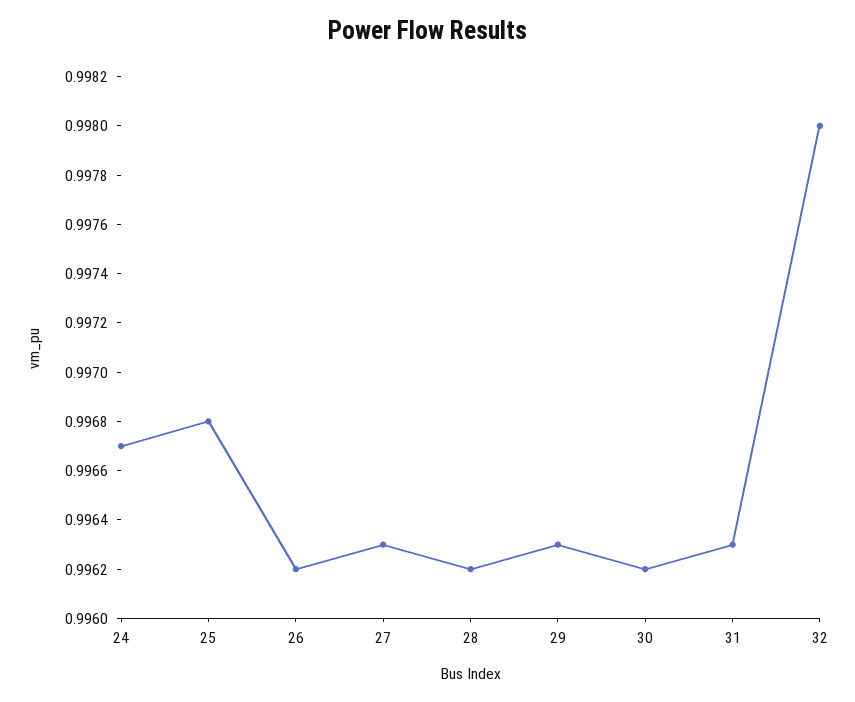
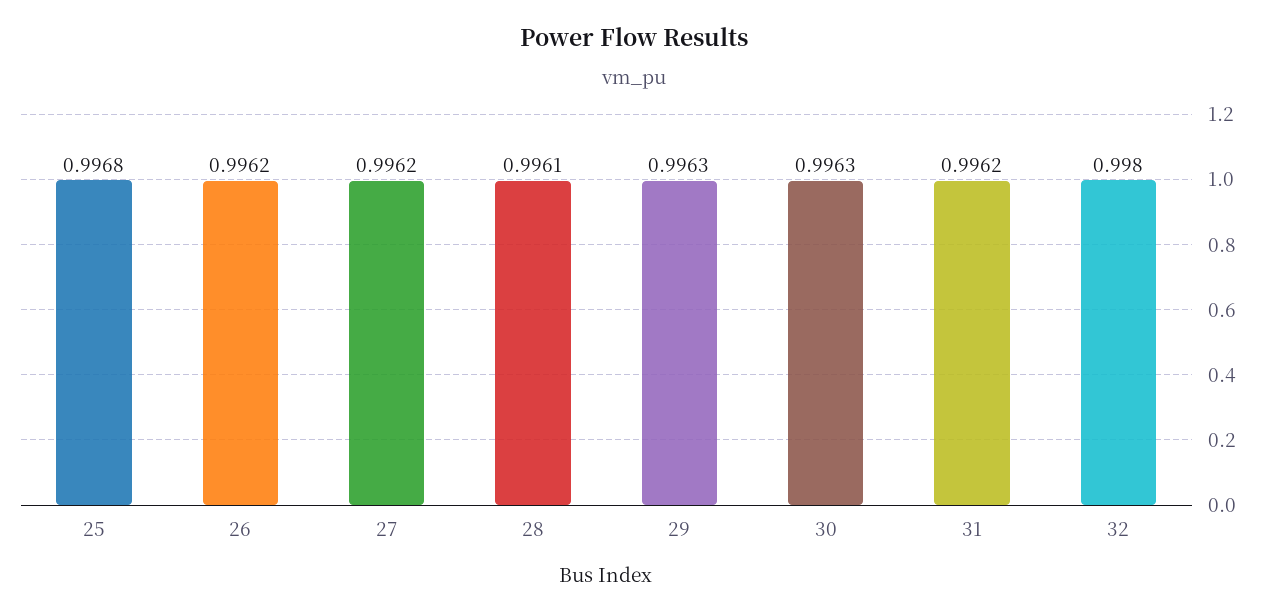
24: 0.9967 -> none
27: 0.9963 -> 0.9962
28: 0.9962 -> 0.9961
30: 0.9962 -> 0.9963
31: 0.9963 -> 0.9962

